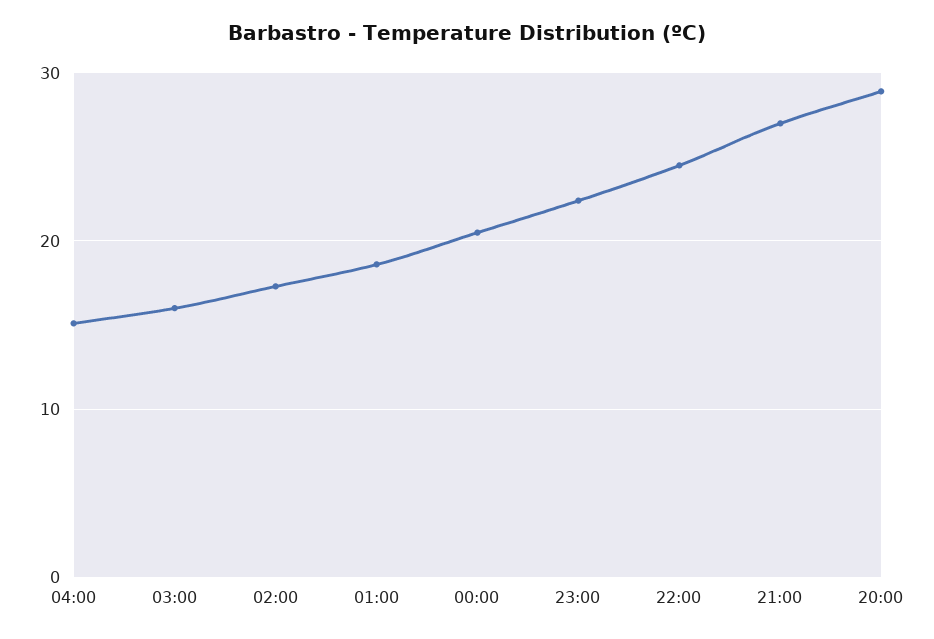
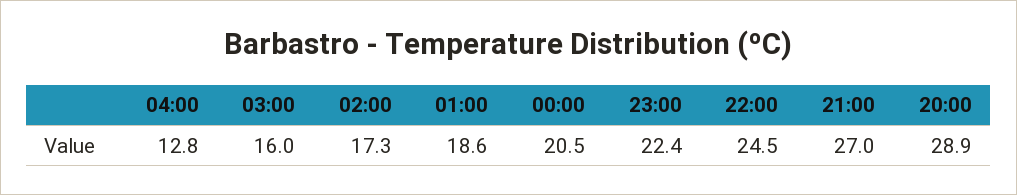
04:00: 15 -> 12.8

